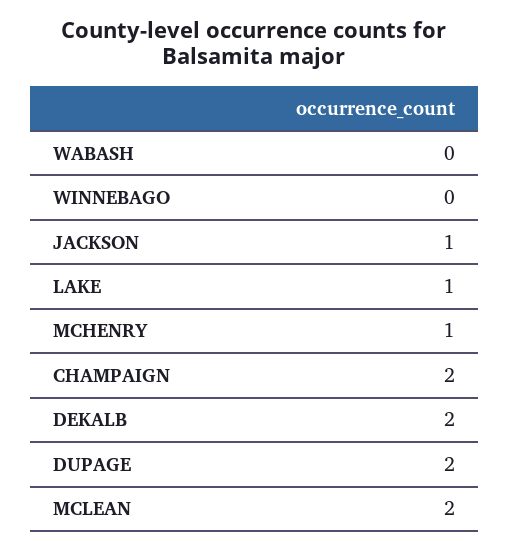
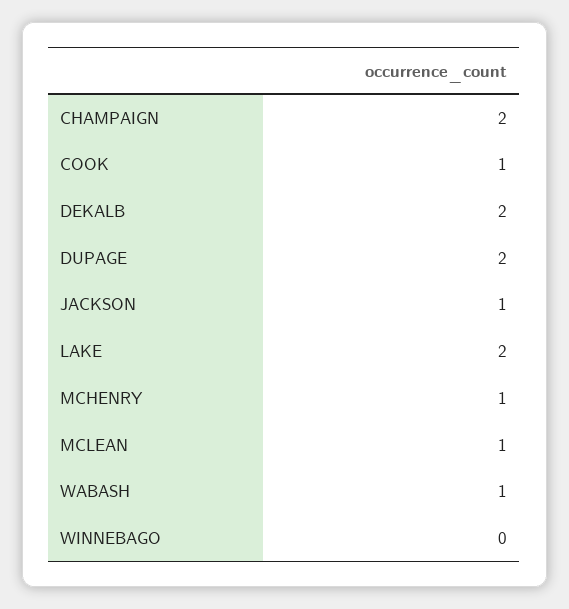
WABASH: 0 -> 1
LAKE: 1 -> 2
MCLEAN: 2 -> 1
COOK: none -> 1

